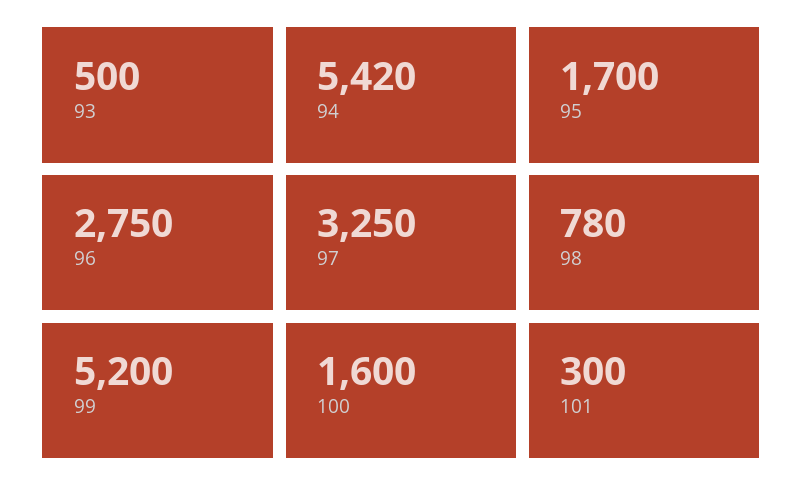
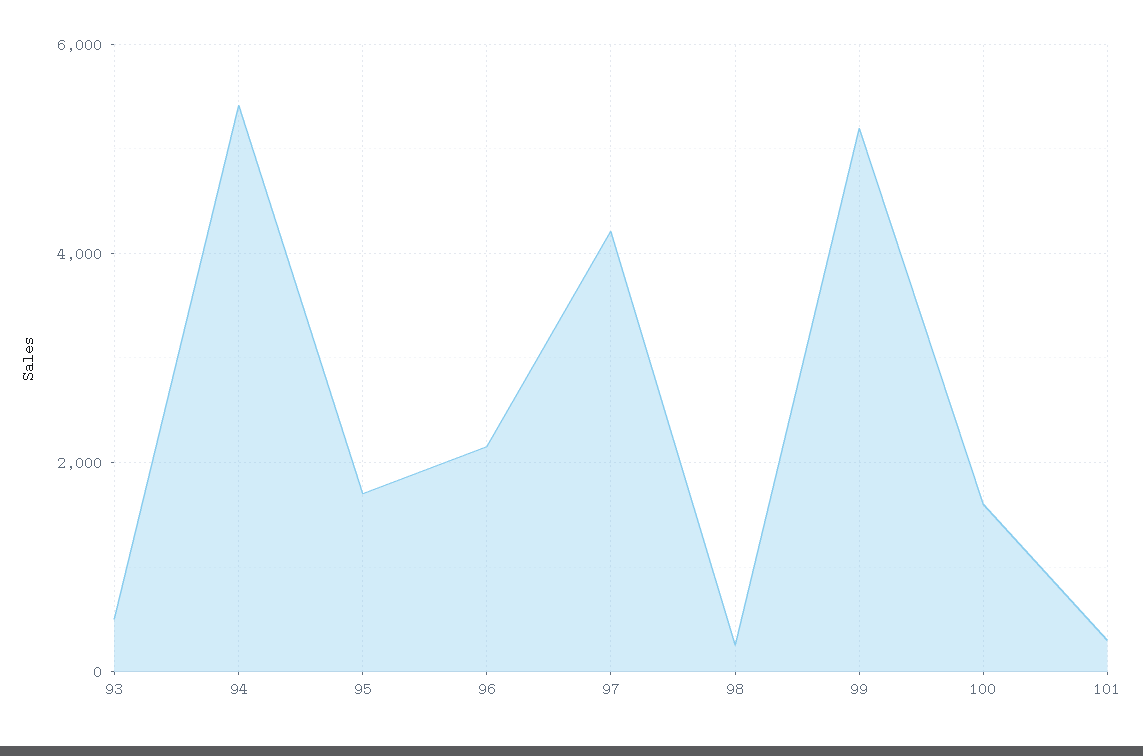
96: 2750 -> 2200
97: 3250 -> 4200
98: 780 -> 200

